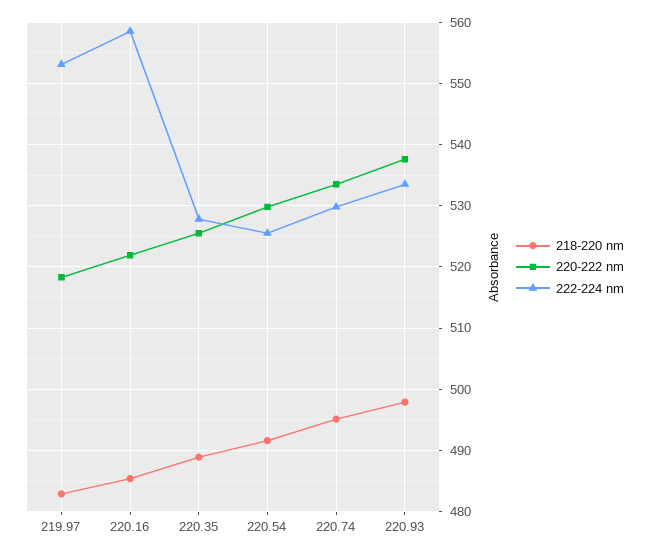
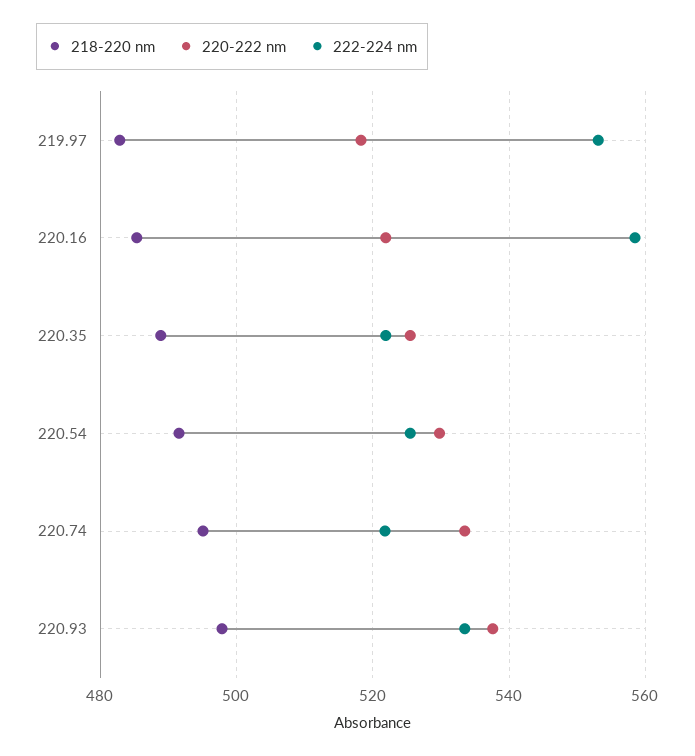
222-224 nm, 220.35: 528 -> 522
222-224 nm, 220.74: 530 -> 522

